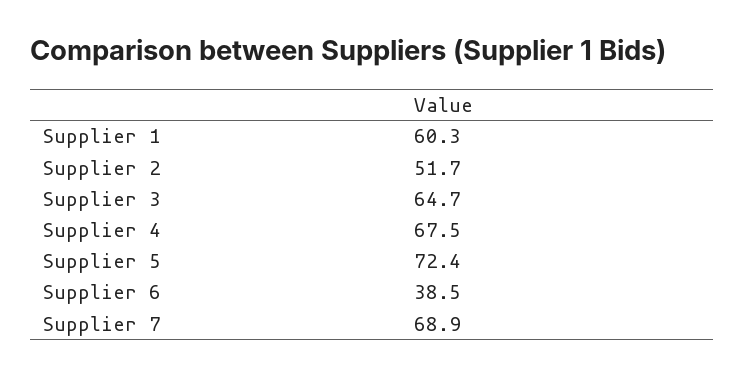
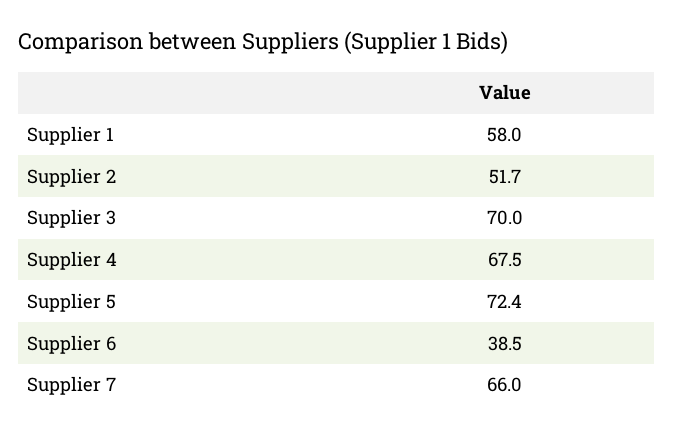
Supplier 1: 60.3 -> 58
Supplier 3: 64.7 -> 70
Supplier 7: 68.9 -> 66

